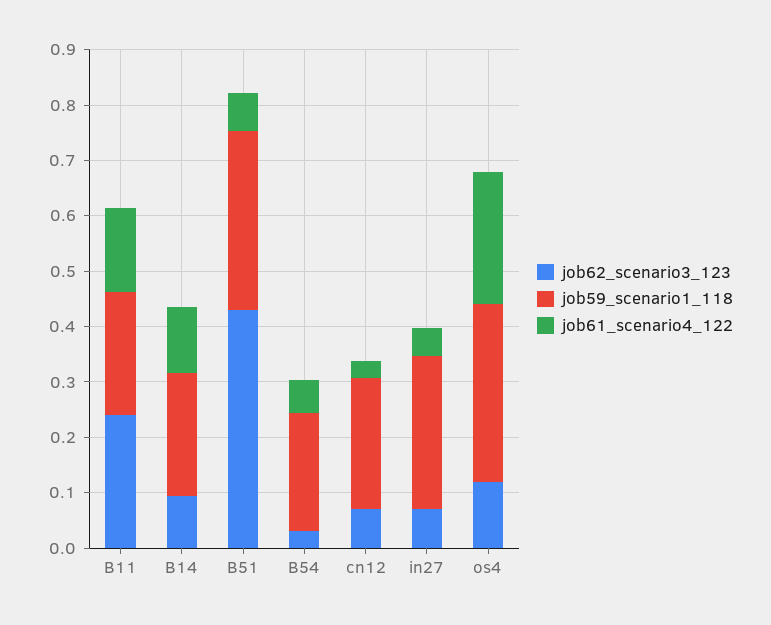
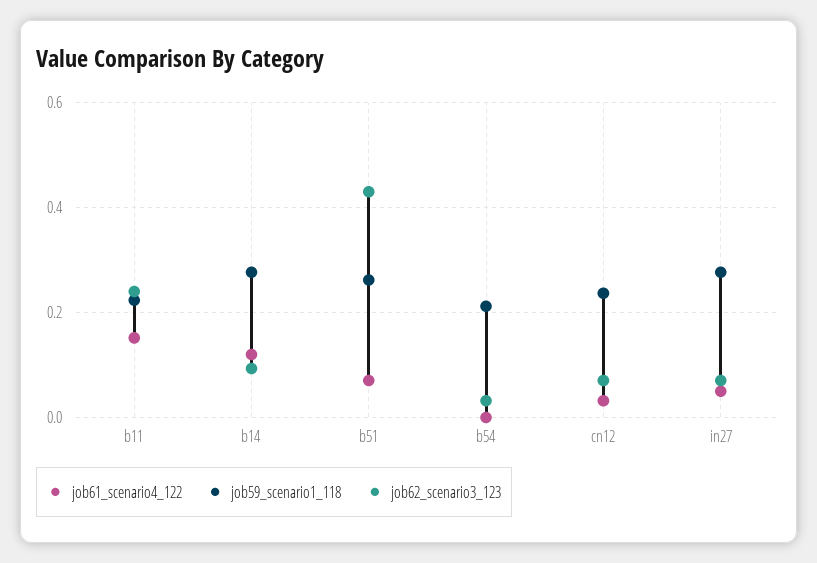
job59_scenario1_118, B14: 0.22 -> 0.28
job59_scenario1_118, B51: 0.32 -> 0.26
job61_scenario4_122, B54: 0.06 -> 0
job62_scenario3_123, os4: 0.12 -> none
job59_scenario1_118, os4: 0.32 -> none
job61_scenario4_122, os4: 0.24 -> none

